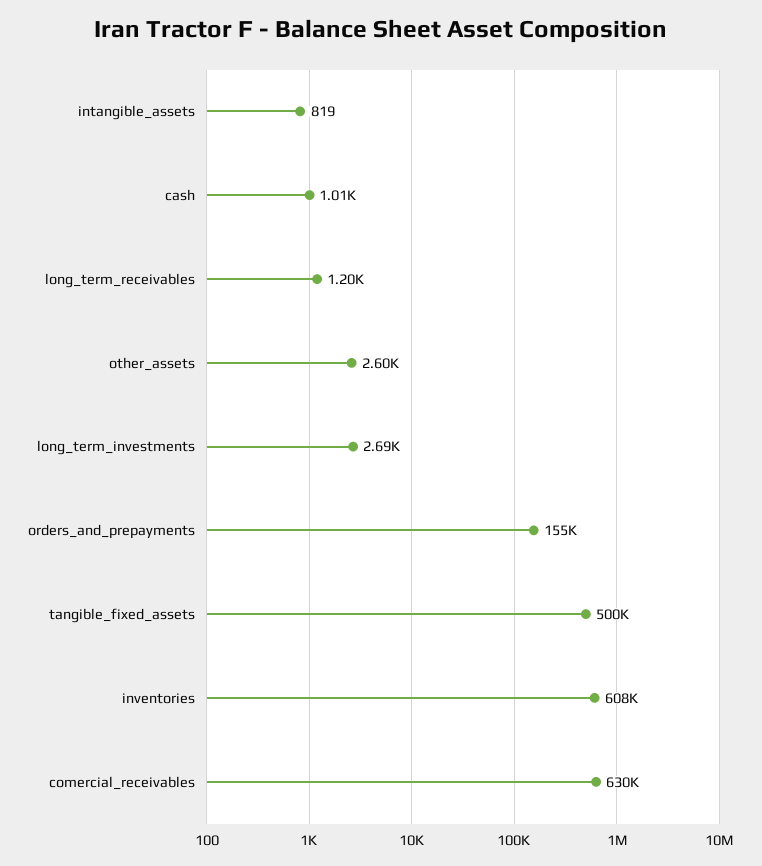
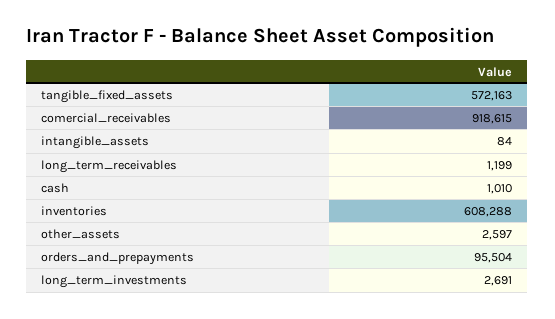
intangible_assets: 819 -> 84
orders_and_prepayments: 155000 -> 95504
tangible_fixed_assets: 500000 -> 572163
comercial_receivables: 630000 -> 918615

